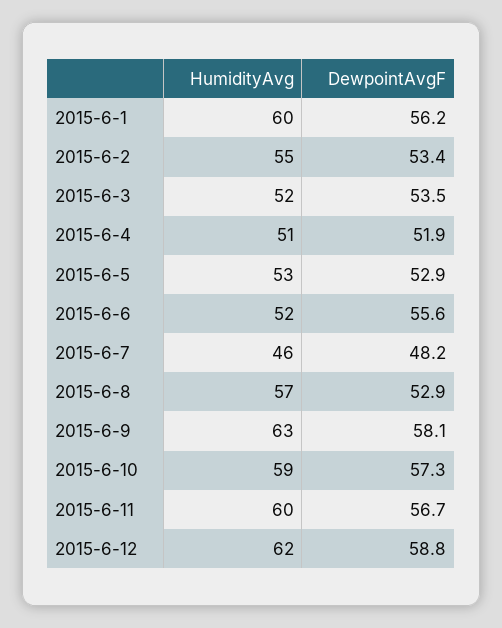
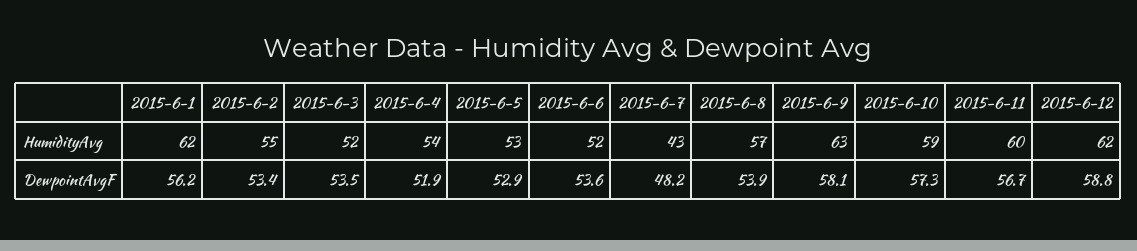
HumidityAvg, 2015-6-1: 60 -> 62
HumidityAvg, 2015-6-4: 51 -> 54
DewpointAvgF, 2015-6-6: 55.6 -> 53.6
HumidityAvg, 2015-6-7: 46 -> 43
DewpointAvgF, 2015-6-8: 52.9 -> 53.9

